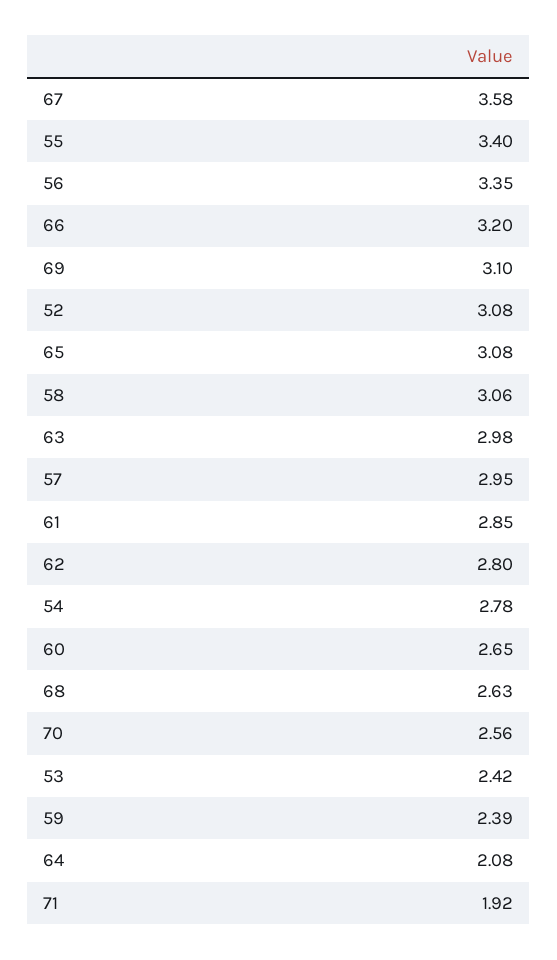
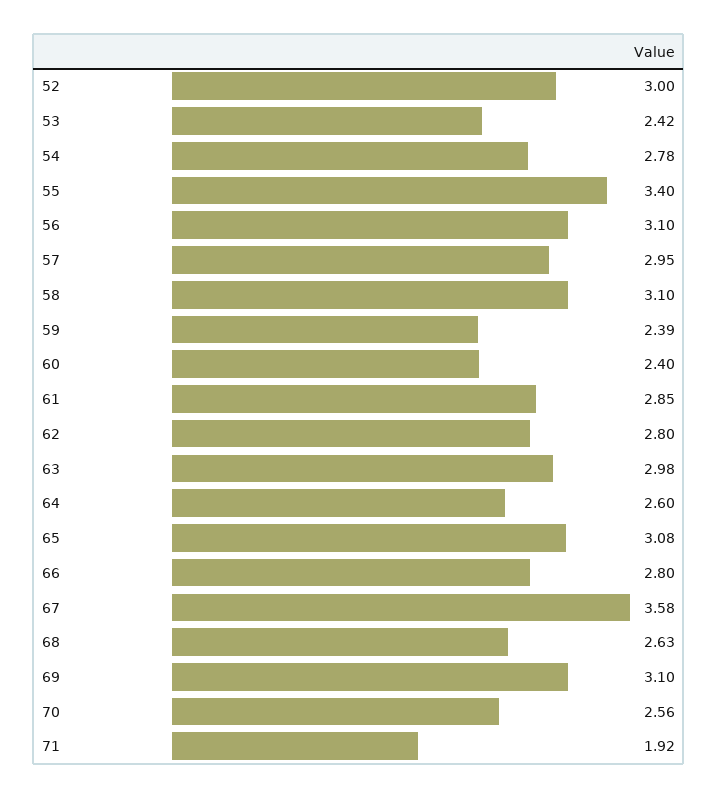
56: 3.35 -> 3.1
66: 3.2 -> 2.8
52: 3.08 -> 3
58: 3.06 -> 3.1
60: 2.65 -> 2.4
64: 2.08 -> 2.6

